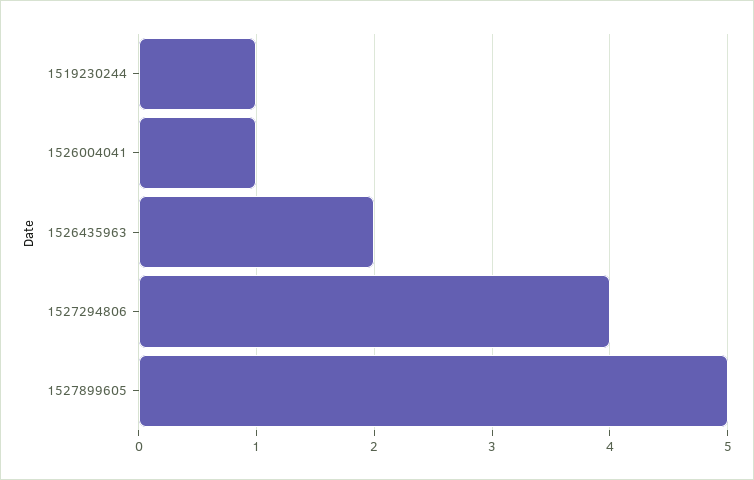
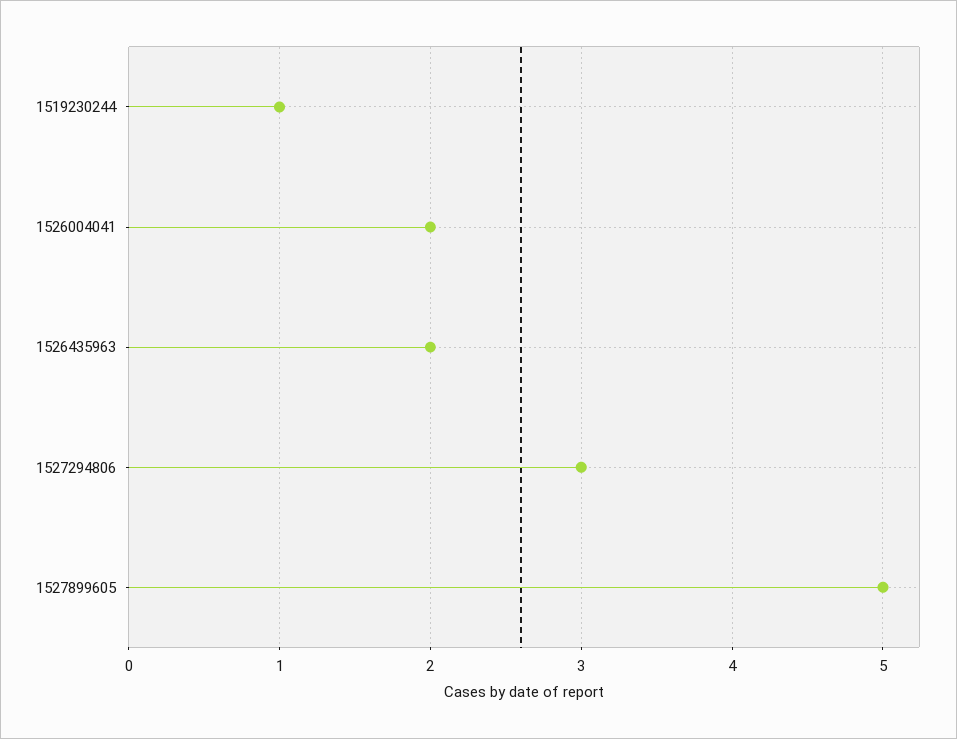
1526004041: 1 -> 2
1527294806: 4 -> 3

